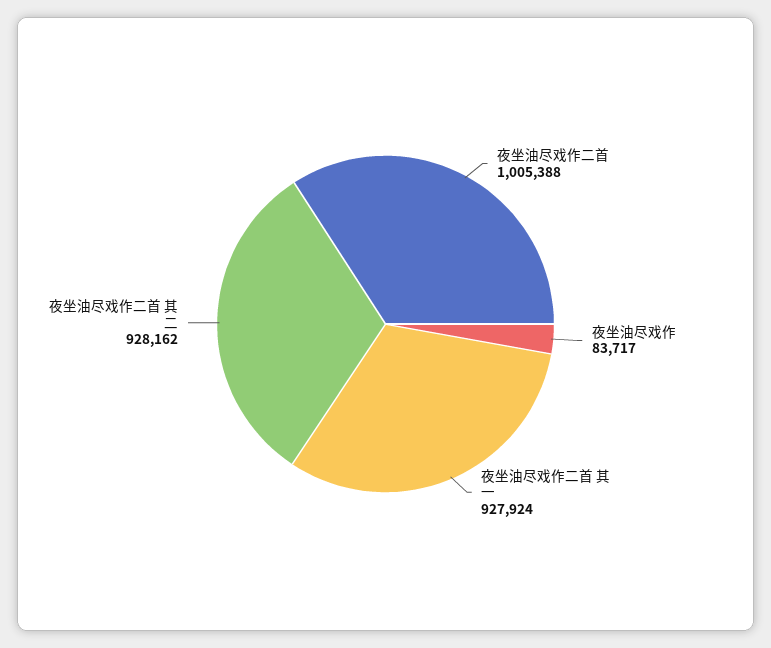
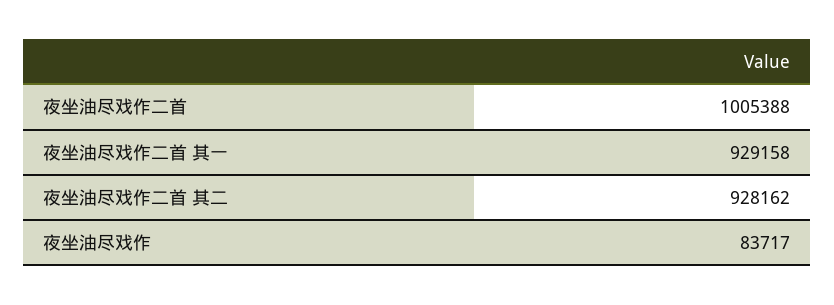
夜坐油尽戏作二首 其一: 927924 -> 929158

